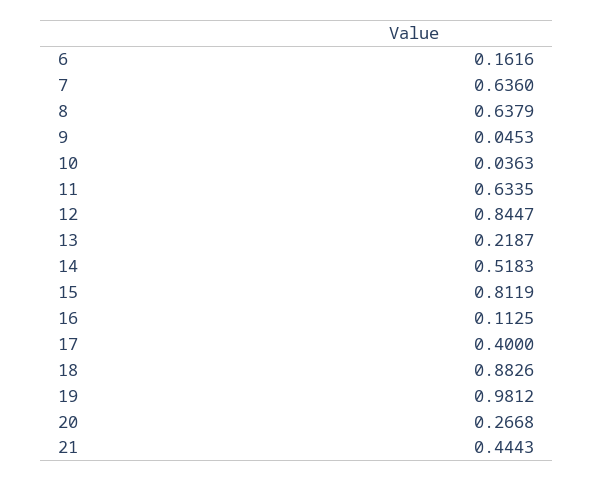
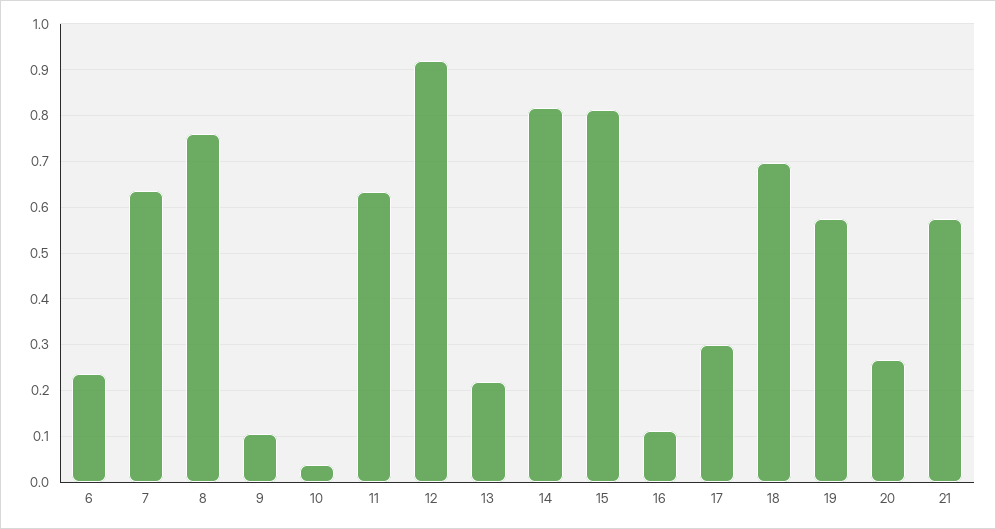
6: 0.1616 -> 0.24
8: 0.6379 -> 0.76
9: 0.0453 -> 0.1
12: 0.8447 -> 0.92
14: 0.5183 -> 0.82
17: 0.4 -> 0.3
18: 0.8826 -> 0.7
19: 0.9812 -> 0.58
21: 0.4443 -> 0.58

